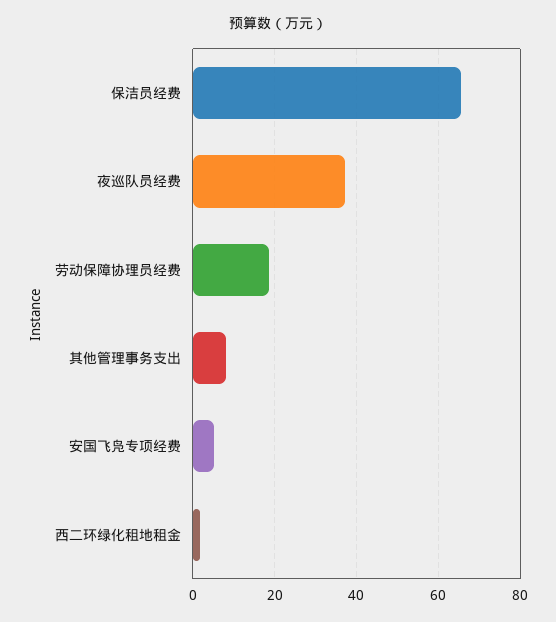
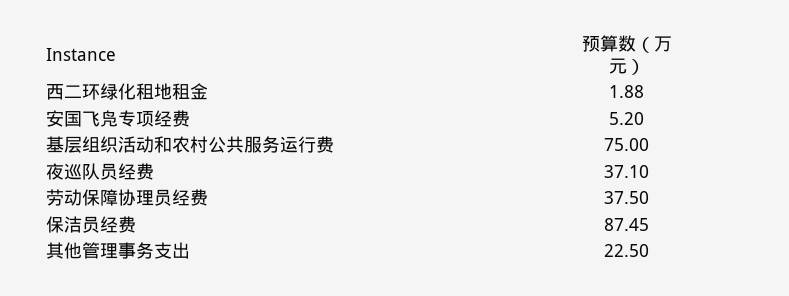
保洁员经费: 66 -> 87.45
劳动保障协理员经费: 18 -> 37.5
其他管理事务支出: 8 -> 22.5
基层组织活动和农村公共服务运行费: none -> 75

